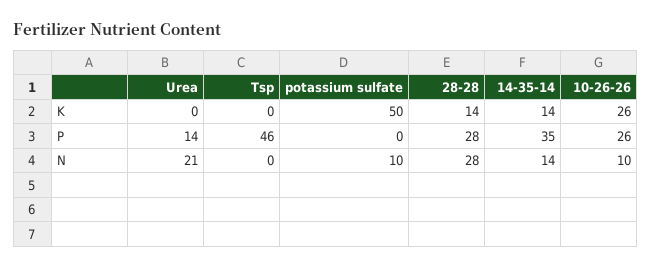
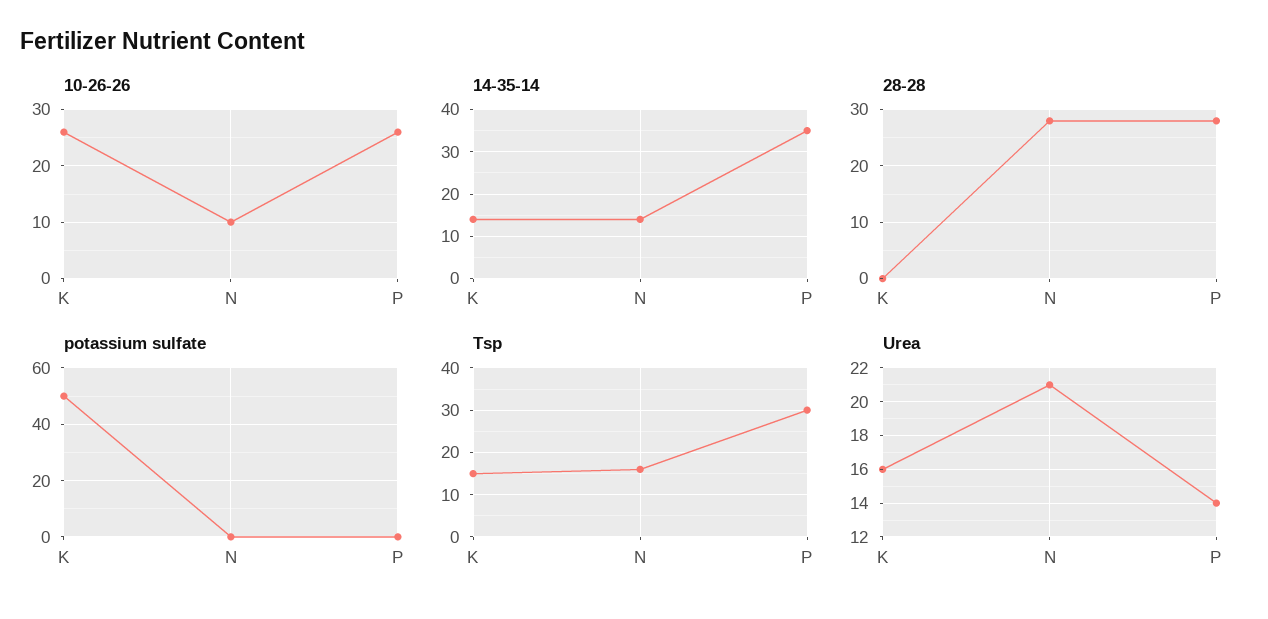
Urea, K: 0 -> 16
Tsp, K: 0 -> 15
28-28, K: 14 -> 0
Tsp, P: 46 -> 30
Tsp, N: 0 -> 15
potassium sulfate, N: 10 -> 0

